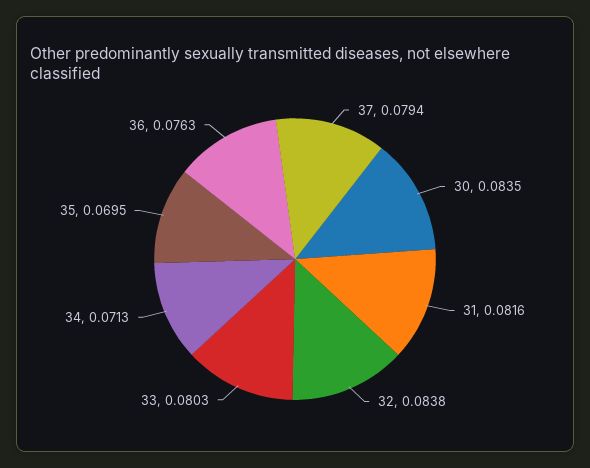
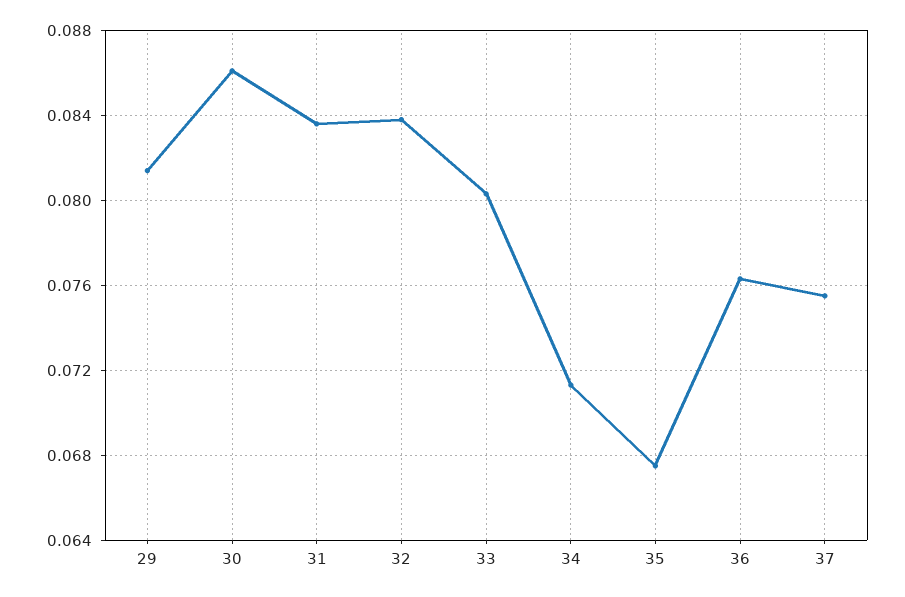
37: 0.0794 -> 0.0755
30: 0.0835 -> 0.086
31: 0.0816 -> 0.0835
35: 0.0695 -> 0.0675
29: none -> 0.0815

